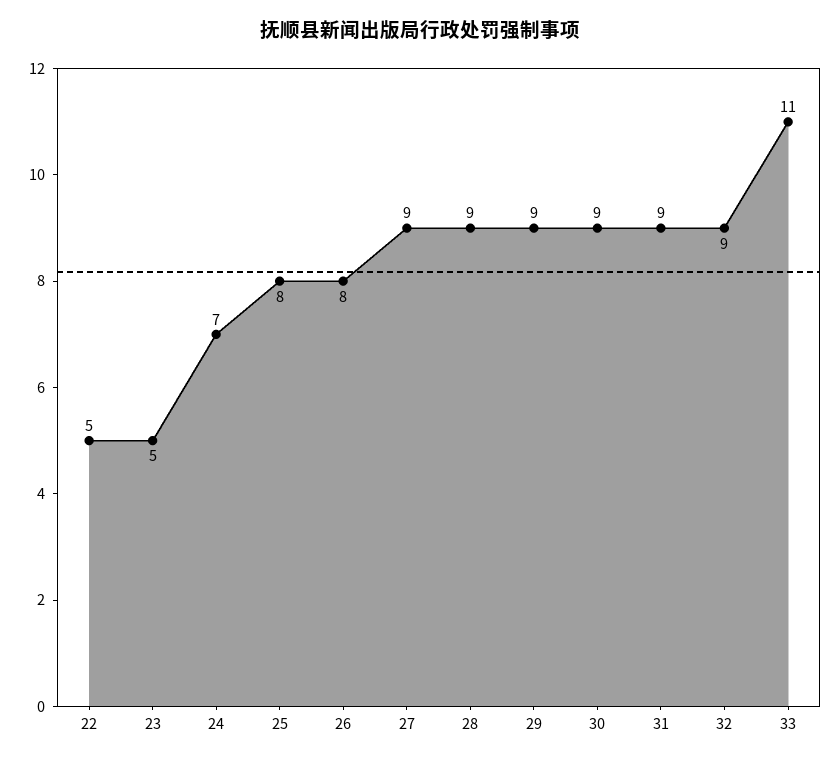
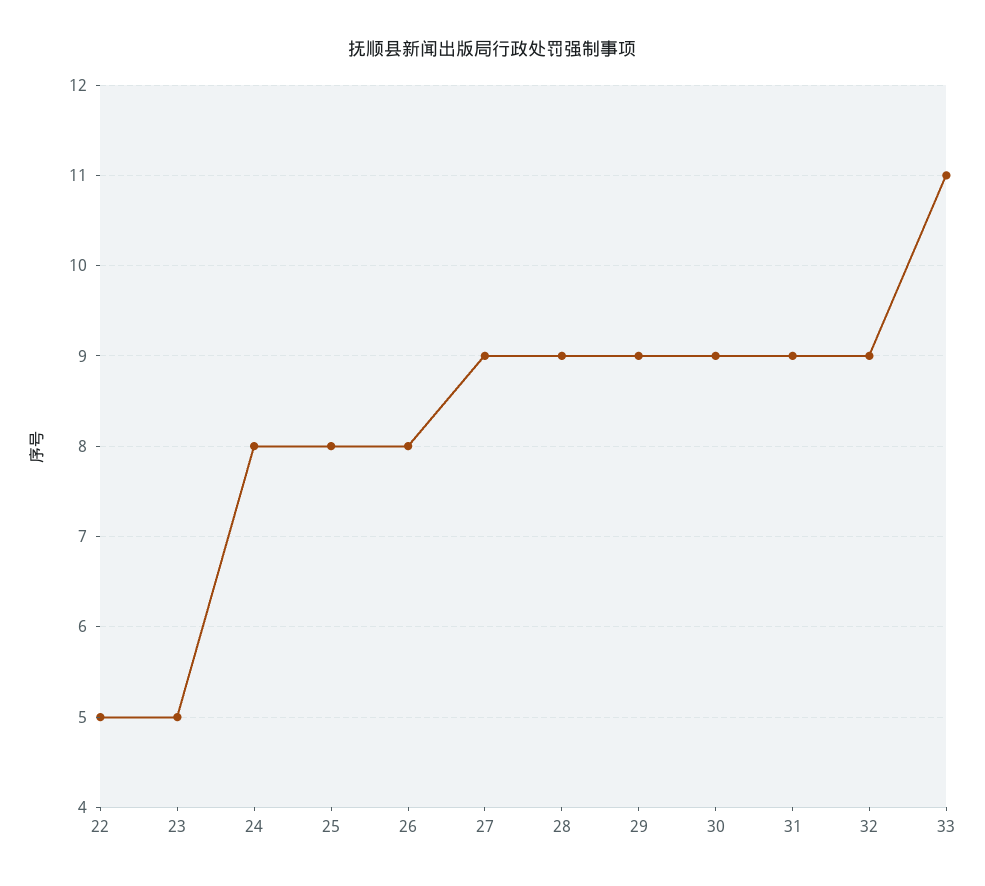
24: 7 -> 8

